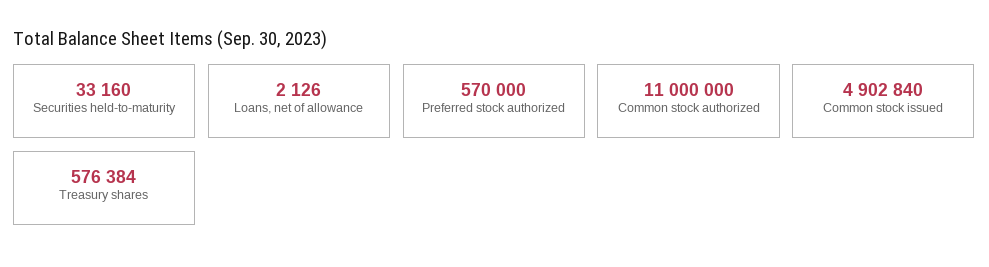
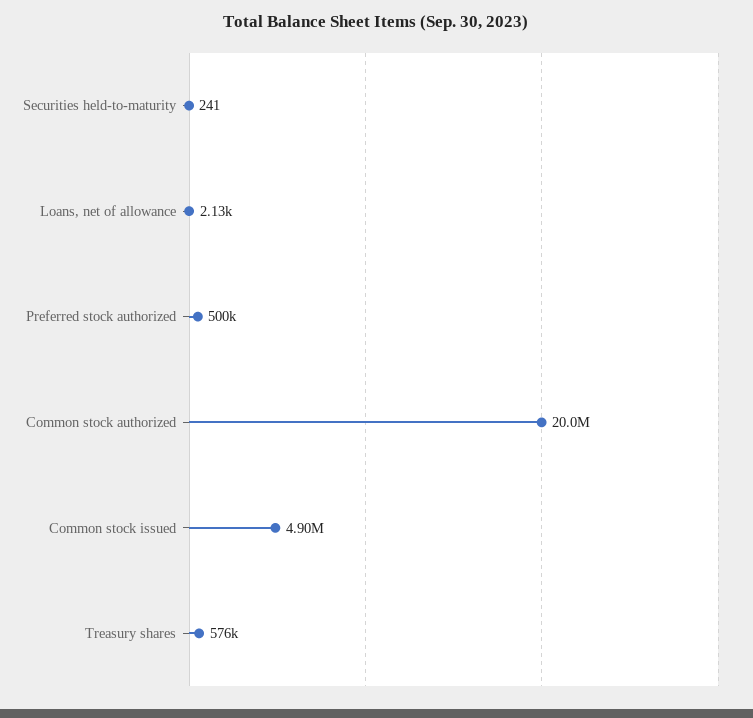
Securities held-to-maturity: 33160 -> 241
Preferred stock authorized: 570000 -> 500000
Common stock authorized: 11000000 -> 20000000

